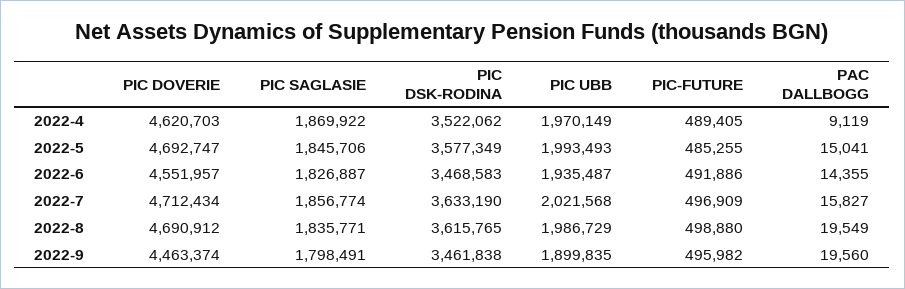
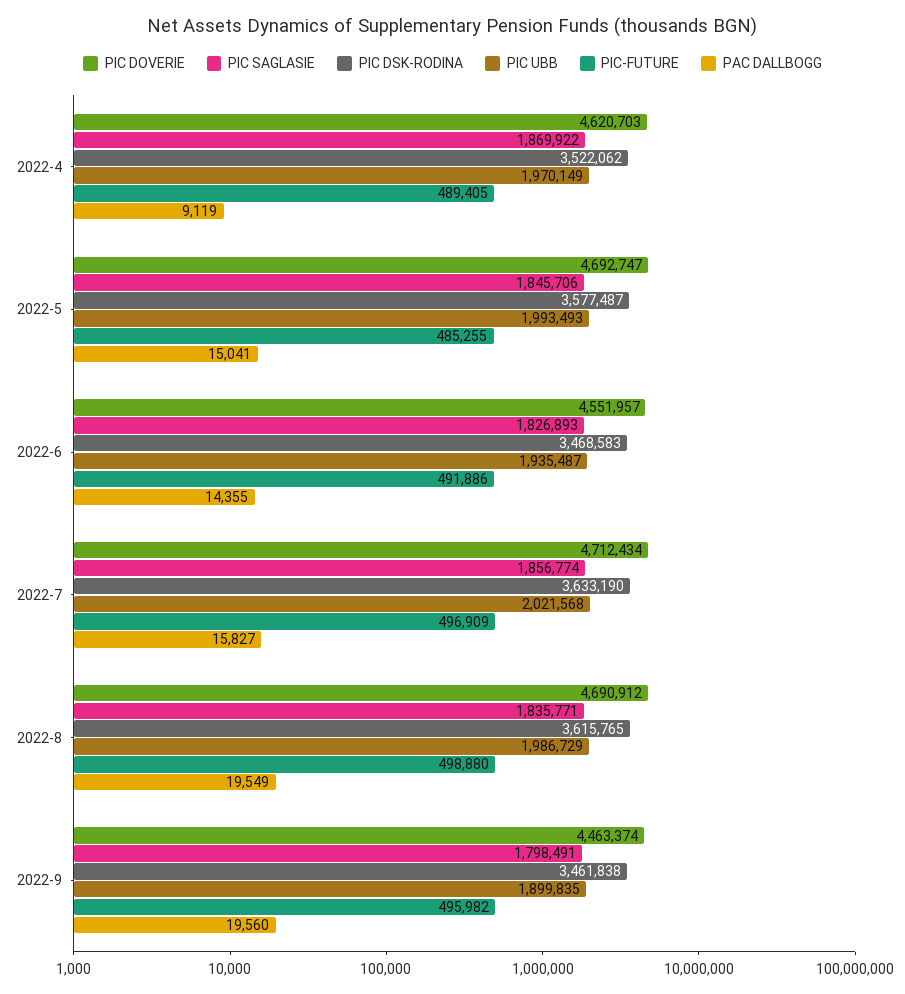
PIC DSK-RODINA, 2022-5: 3577349 -> 3577487
PIC SAGLASIE, 2022-6: 1826887 -> 1826893

